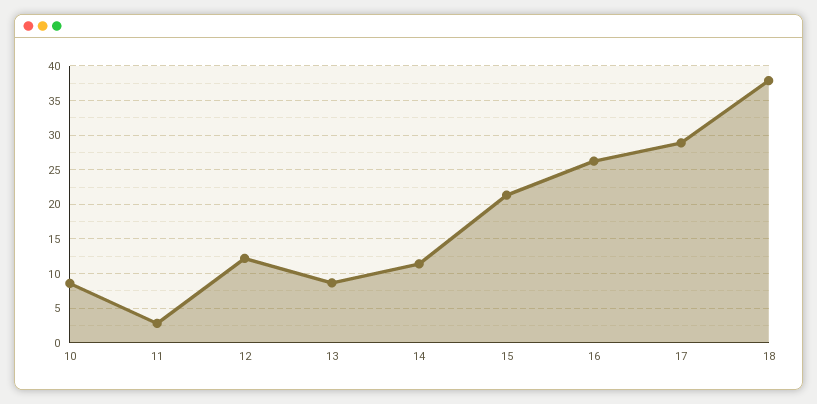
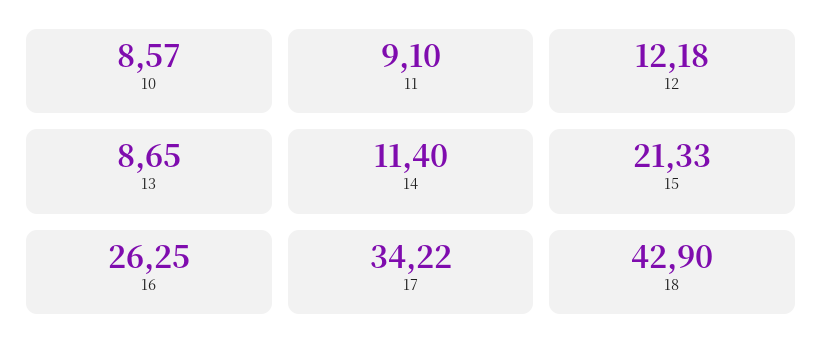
11: 3 -> 9.1
17: 29 -> 34.22
18: 38 -> 42.9

